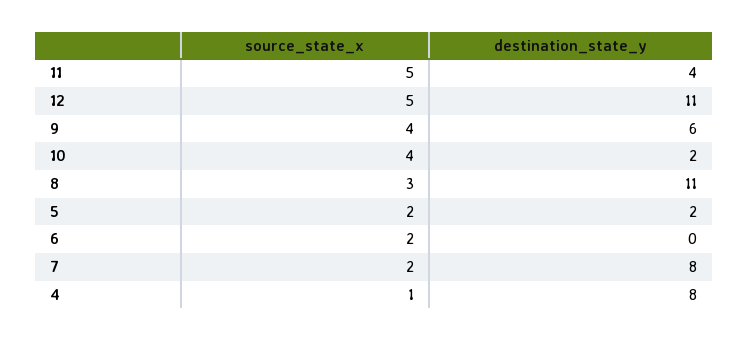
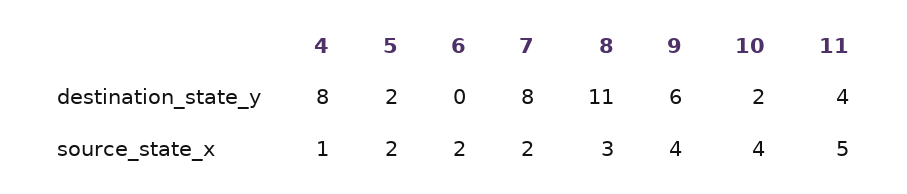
source_state_x, 12: 5 -> none
destination_state_y, 12: 11 -> none

